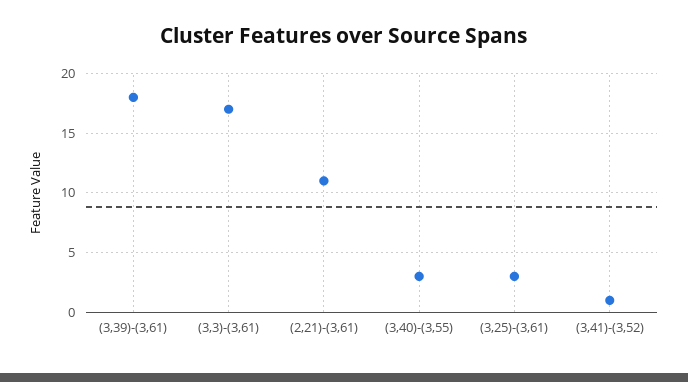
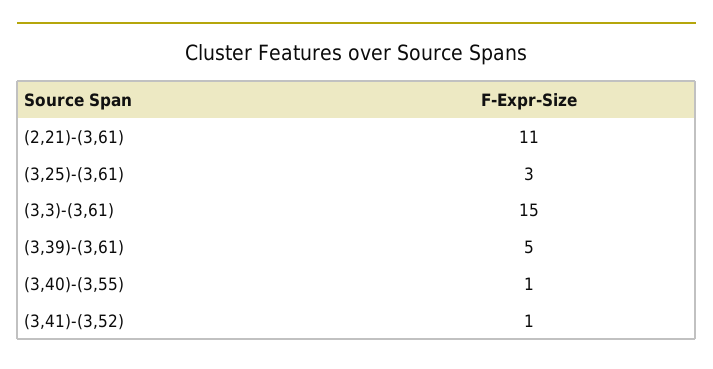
(3,39)-(3,61): 18 -> 5
(3,3)-(3,61): 17 -> 15
(3,40)-(3,55): 3 -> 1

